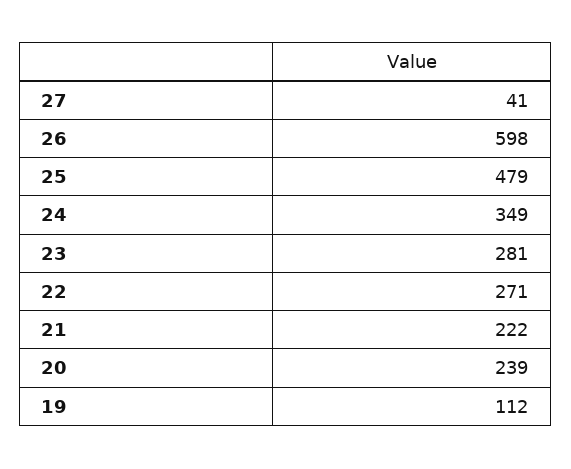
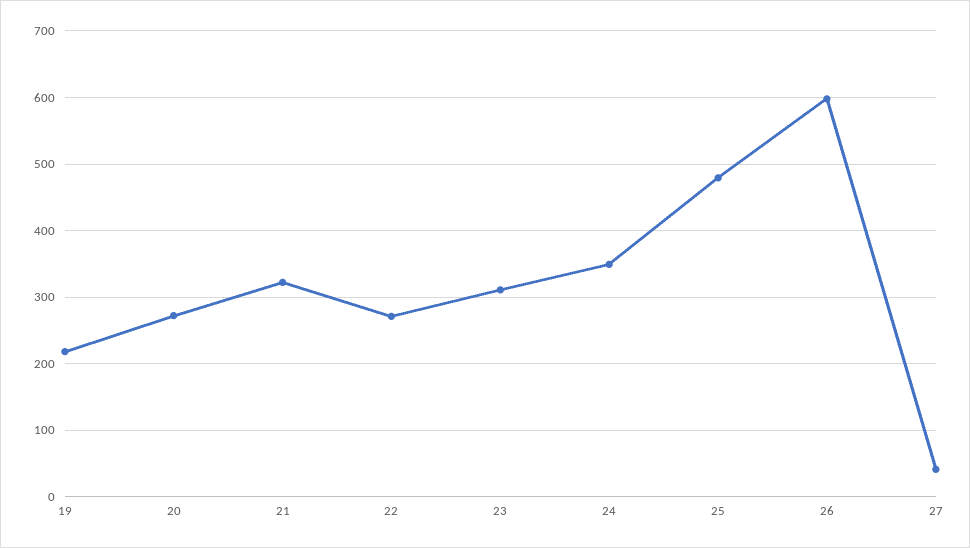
23: 281 -> 310
21: 222 -> 320
20: 239 -> 270
19: 112 -> 220

